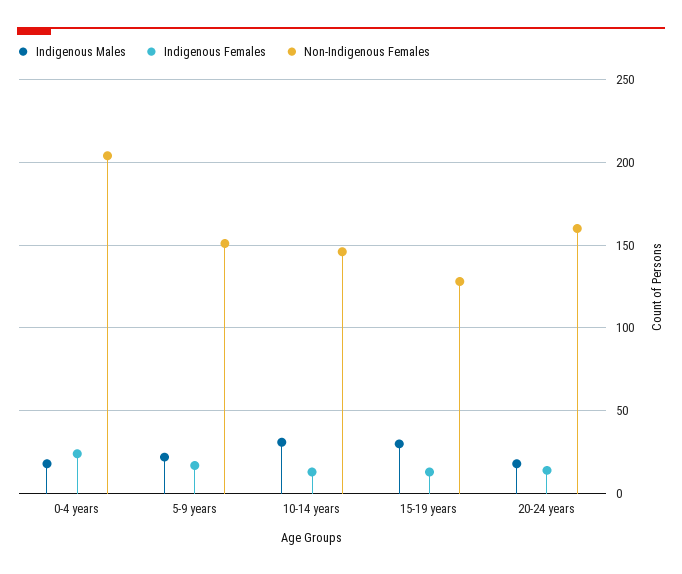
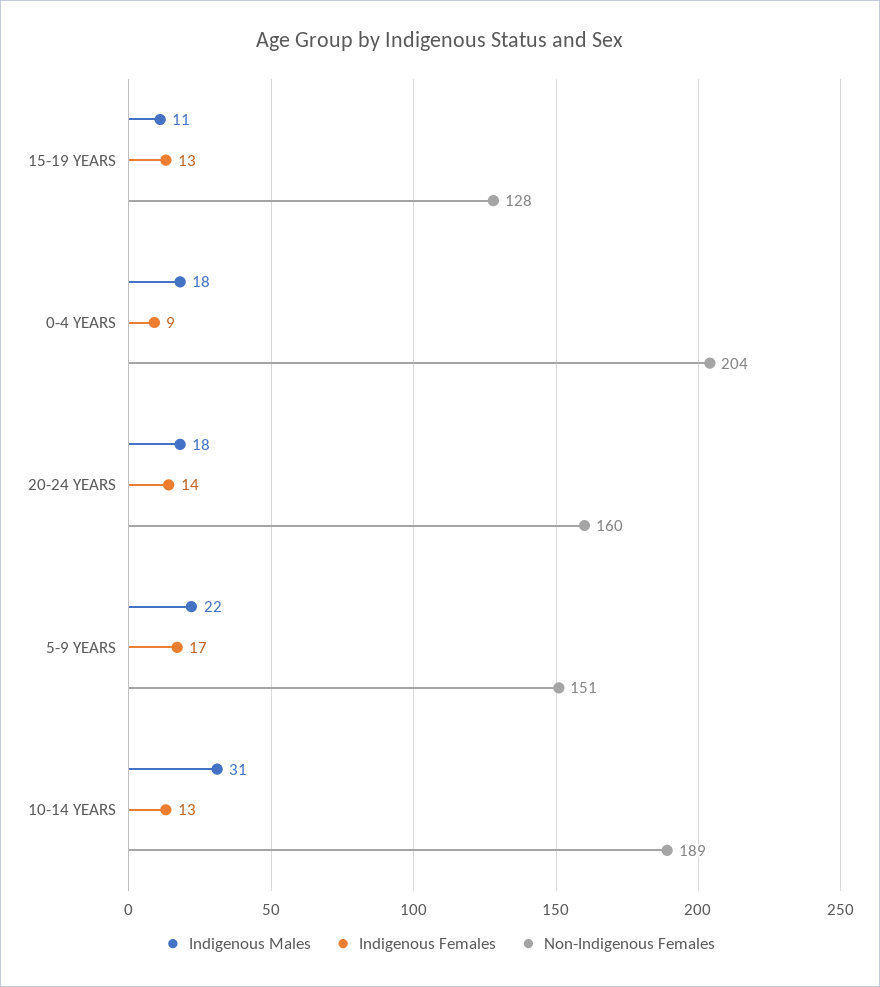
Indigenous Females, 0-4 years: 25 -> 9
Non-Indigenous Females, 10-14 years: 145 -> 189
Indigenous Males, 15-19 years: 30 -> 11

